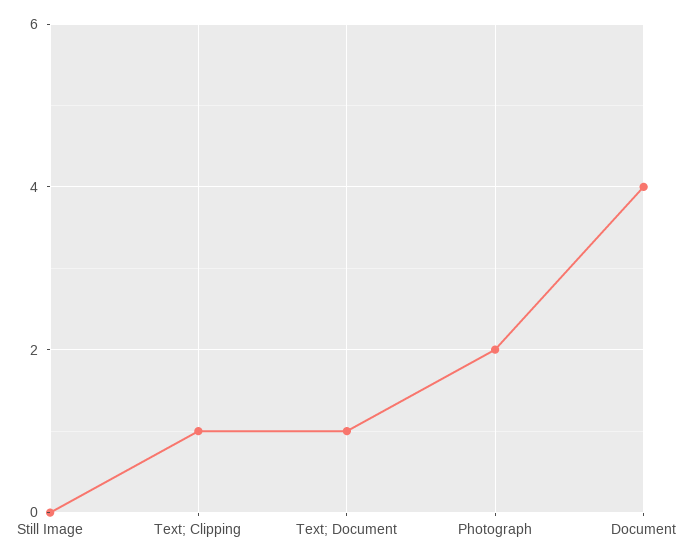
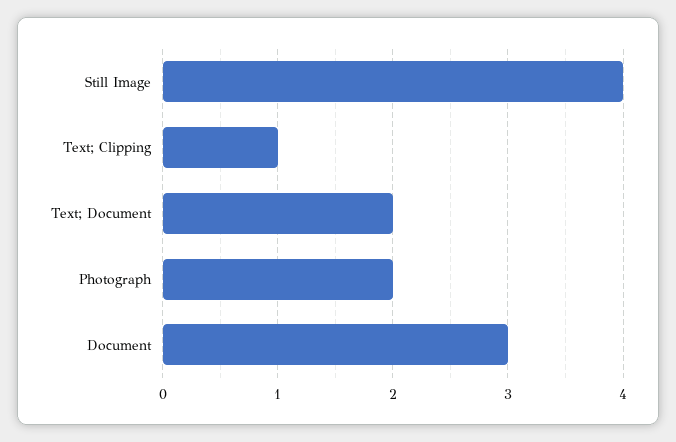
Still Image: 0 -> 4
Text; Document: 1 -> 2
Document: 4 -> 3

